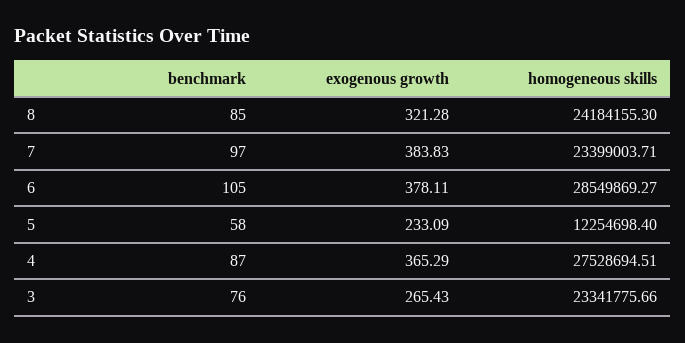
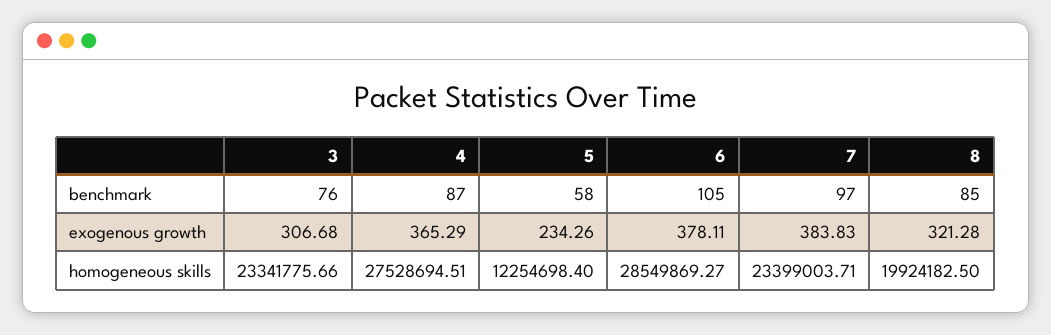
homogeneous skills, 8: 24184155.3 -> 19924182.5
exogenous growth, 5: 233.09 -> 234.26
exogenous growth, 3: 265.43 -> 306.68

